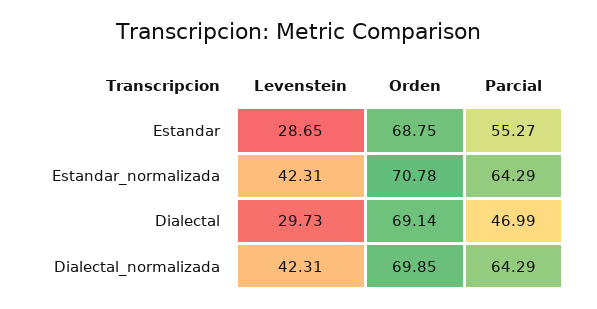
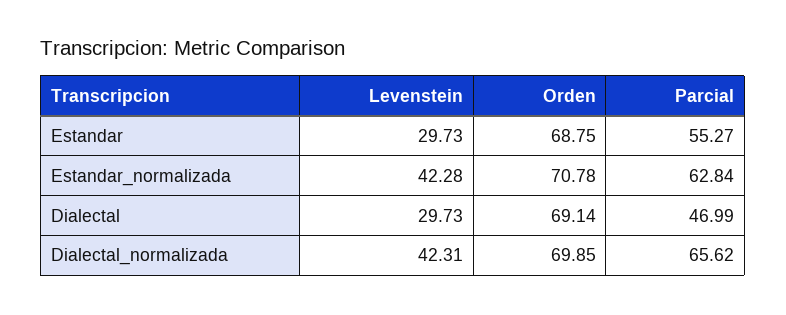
Levenstein, Estandar: 28.65 -> 29.73
Levenstein, Estandar_normalizada: 42.31 -> 42.28
Parcial, Estandar_normalizada: 64.29 -> 62.84
Parcial, Dialectal_normalizada: 64.29 -> 65.62

